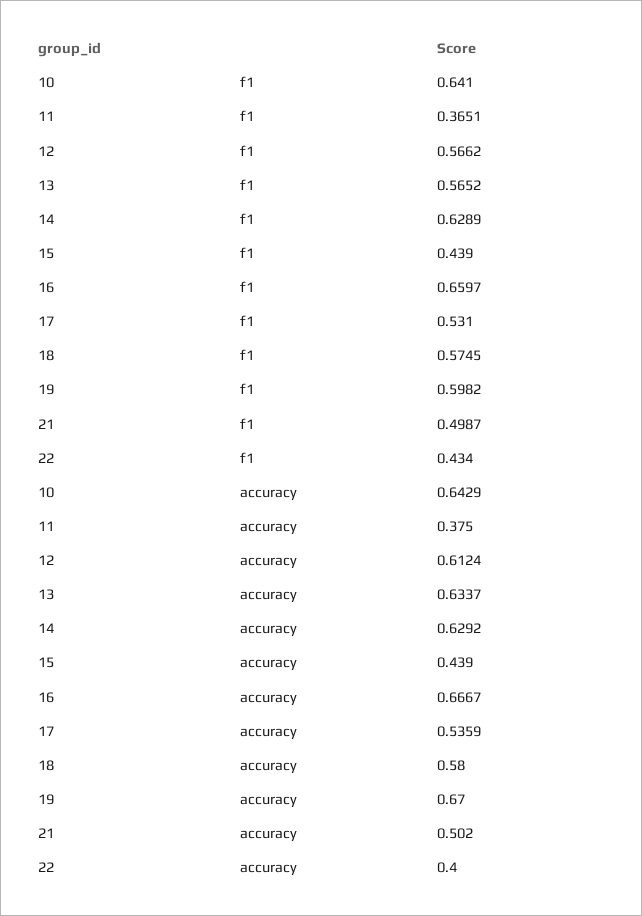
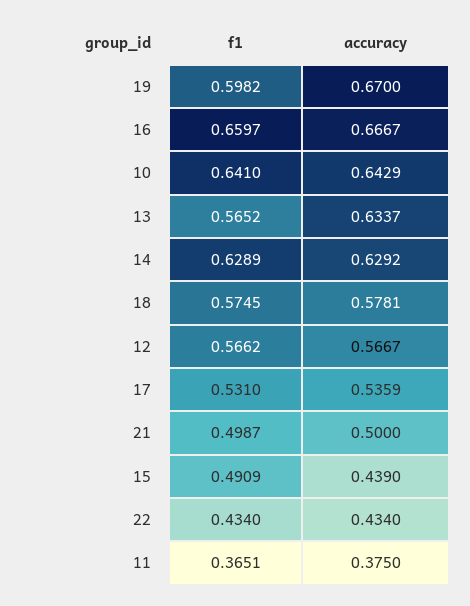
15, f1: 0.439 -> 0.4909
12, accuracy: 0.6124 -> 0.5667
18, accuracy: 0.58 -> 0.5781
21, accuracy: 0.502 -> 0.5
22, accuracy: 0.4 -> 0.434

